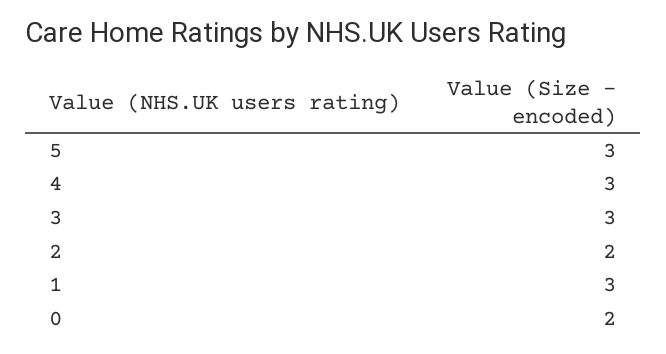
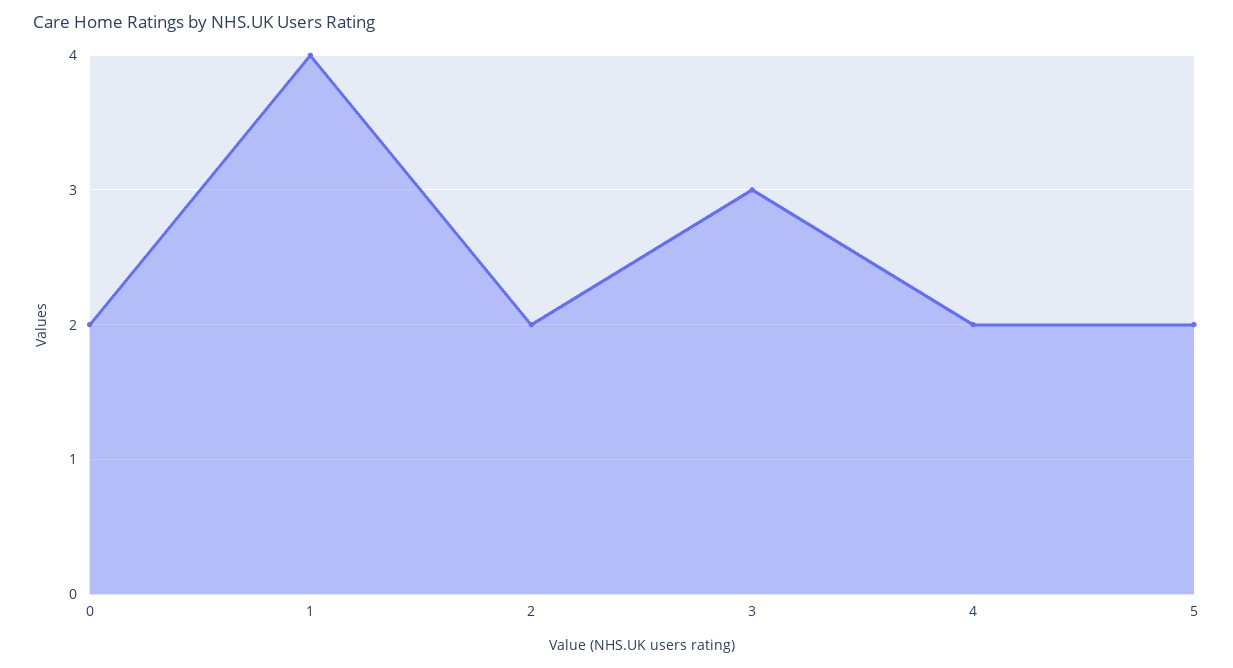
5: 3 -> 2
4: 3 -> 2
1: 3 -> 4

